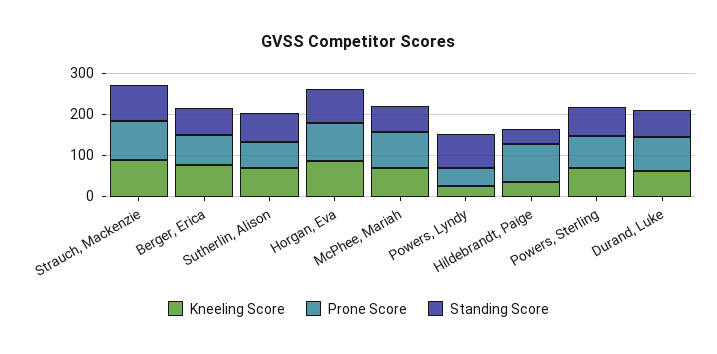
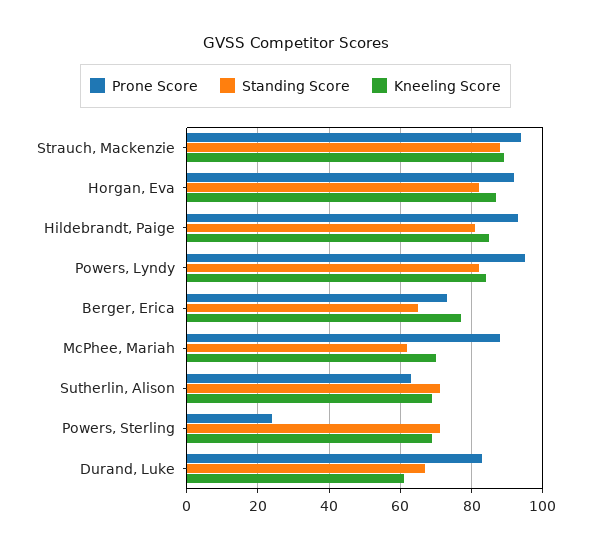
Kneeling Score, Powers, Lyndy: 20 -> 85
Prone Score, Powers, Lyndy: 40 -> 95
Kneeling Score, Hildebrandt, Paige: 40 -> 85
Standing Score, Hildebrandt, Paige: 40 -> 80
Prone Score, Powers, Sterling: 80 -> 25

